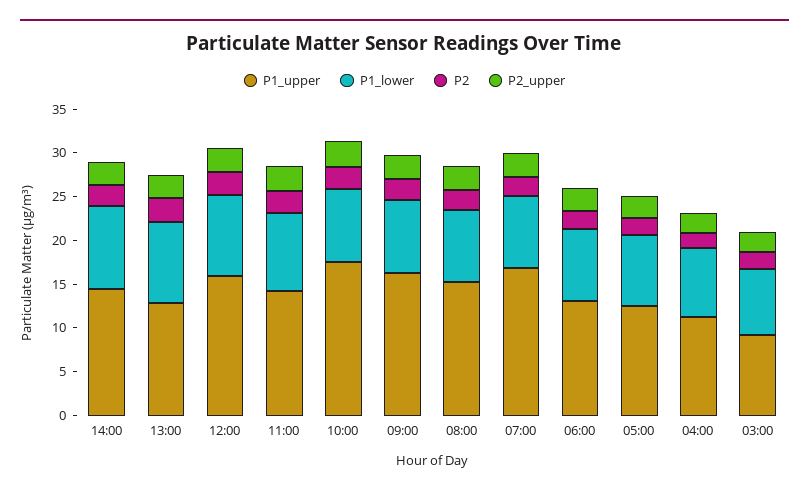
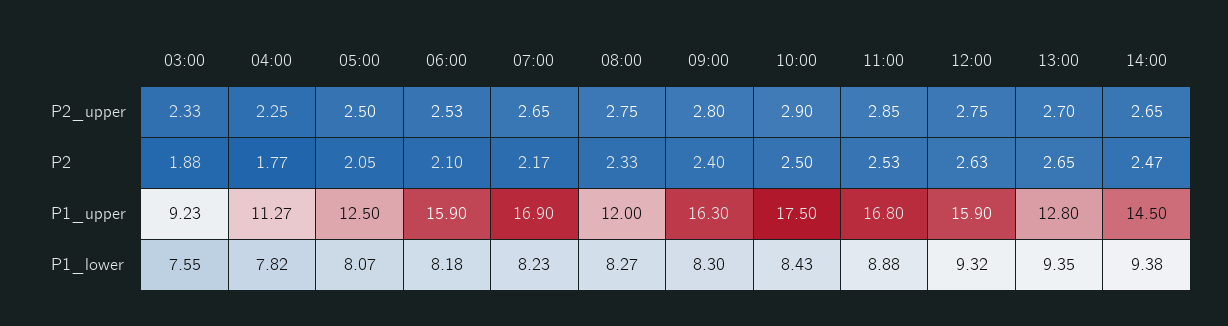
P1_upper, 11:00: 14 -> 16.8
P1_upper, 08:00: 15 -> 12
P1_upper, 06:00: 13 -> 15.9

